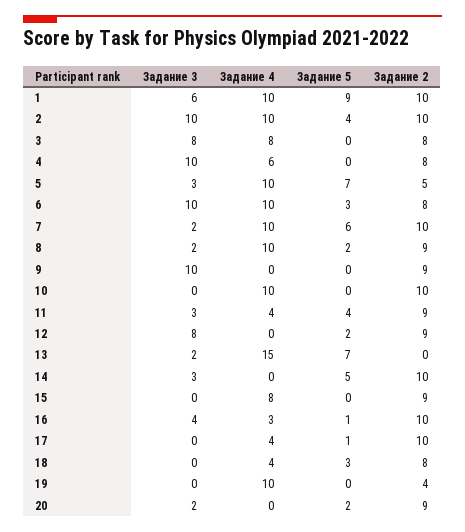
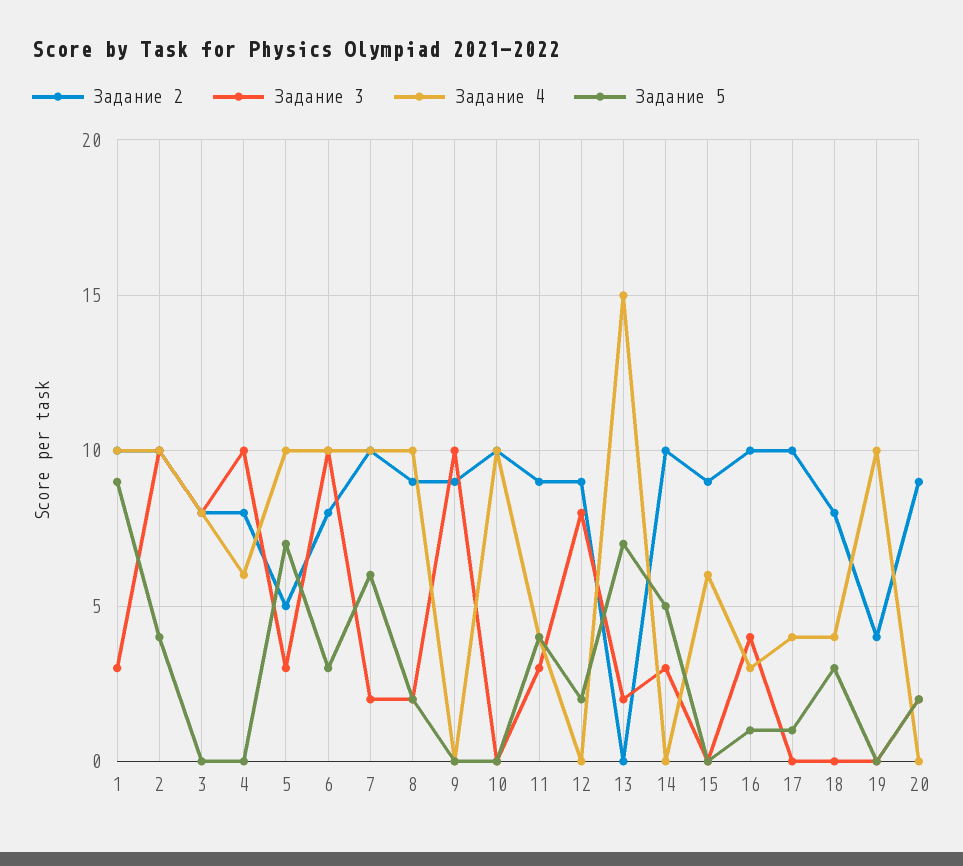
Задание 3, 1: 6 -> 3
Задание 4, 15: 8 -> 6

